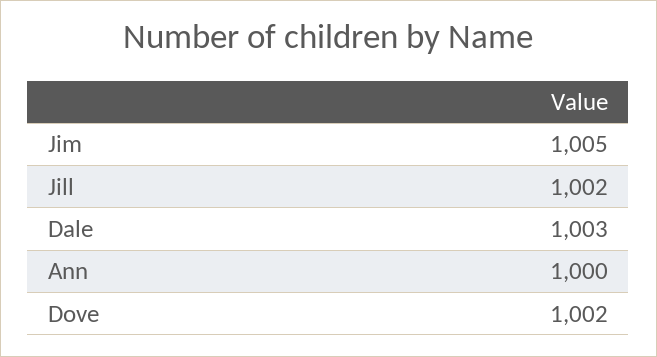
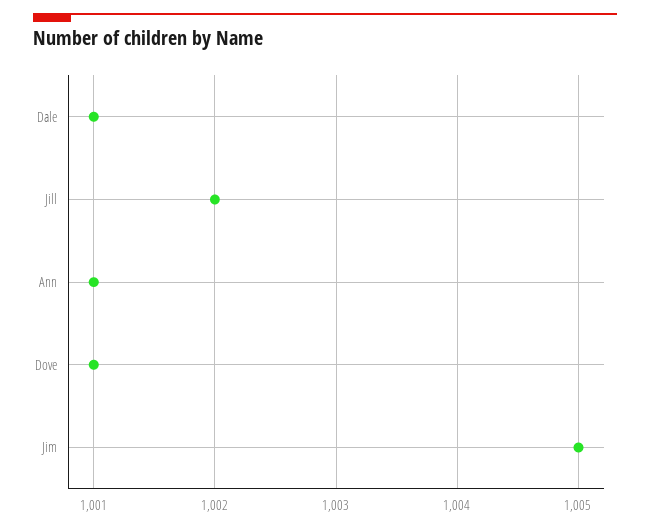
Dale: 1003 -> 1001
Ann: 1000 -> 1001
Dove: 1002 -> 1001

